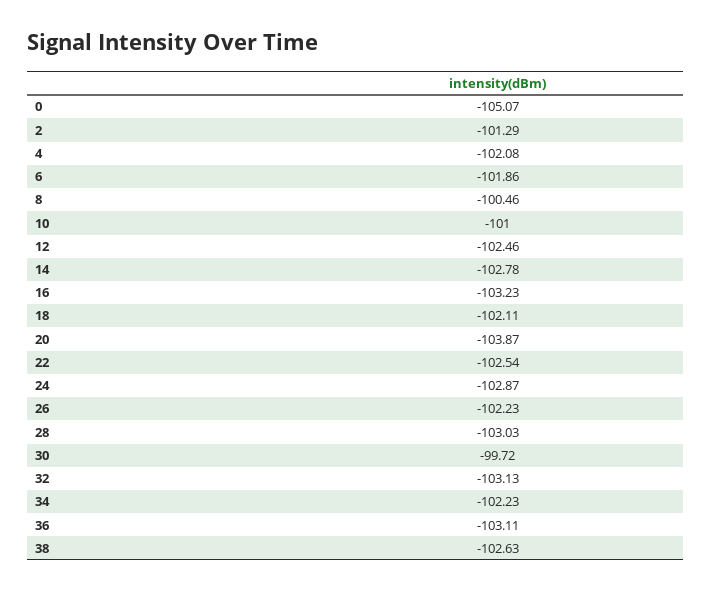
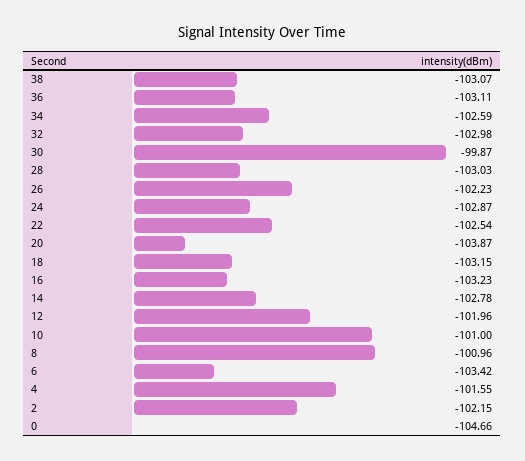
0: -105.07 -> -104.66
2: -101.29 -> -102.15
4: -102.08 -> -101.55
6: -101.86 -> -103.42
8: -100.46 -> -100.96
12: -102.46 -> -101.96
18: -102.11 -> -103.15
30: -99.72 -> -99.87
32: -103.13 -> -102.98
34: -102.23 -> -102.59
38: -102.63 -> -103.07

